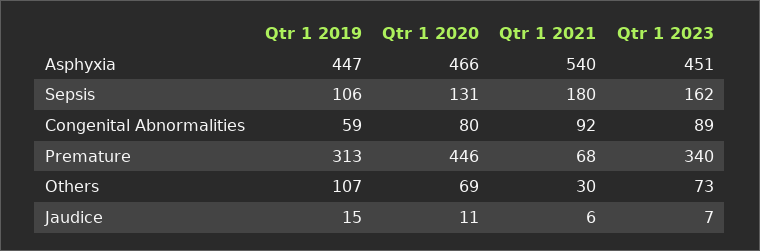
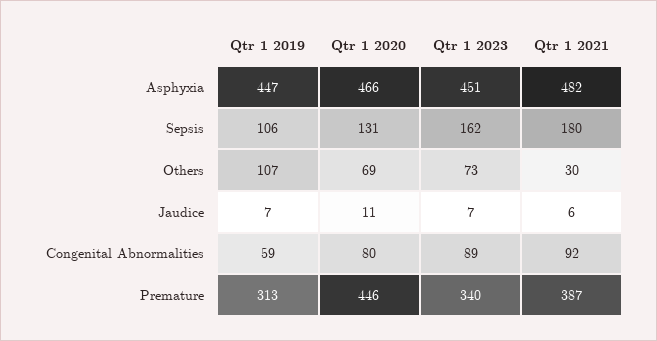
Qtr 1 2021, Asphyxia: 540 -> 482
Qtr 1 2021, Premature: 68 -> 387
Qtr 1 2019, Jaudice: 15 -> 7

